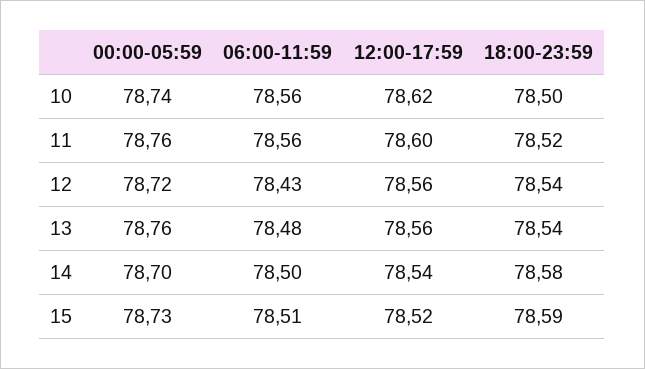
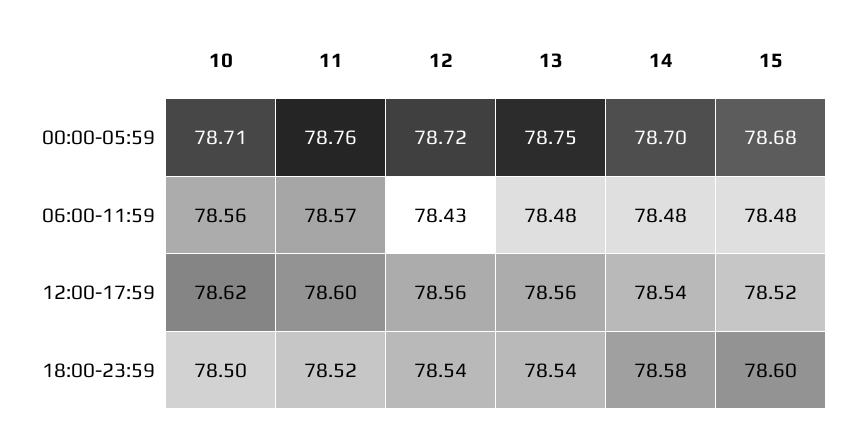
00:00-05:59, 10: 78.74 -> 78.71
06:00-11:59, 11: 78.56 -> 78.57
00:00-05:59, 13: 78.76 -> 78.75
06:00-11:59, 14: 78.5 -> 78.48
00:00-05:59, 15: 78.73 -> 78.68
06:00-11:59, 15: 78.51 -> 78.48
18:00-23:59, 15: 78.59 -> 78.6

